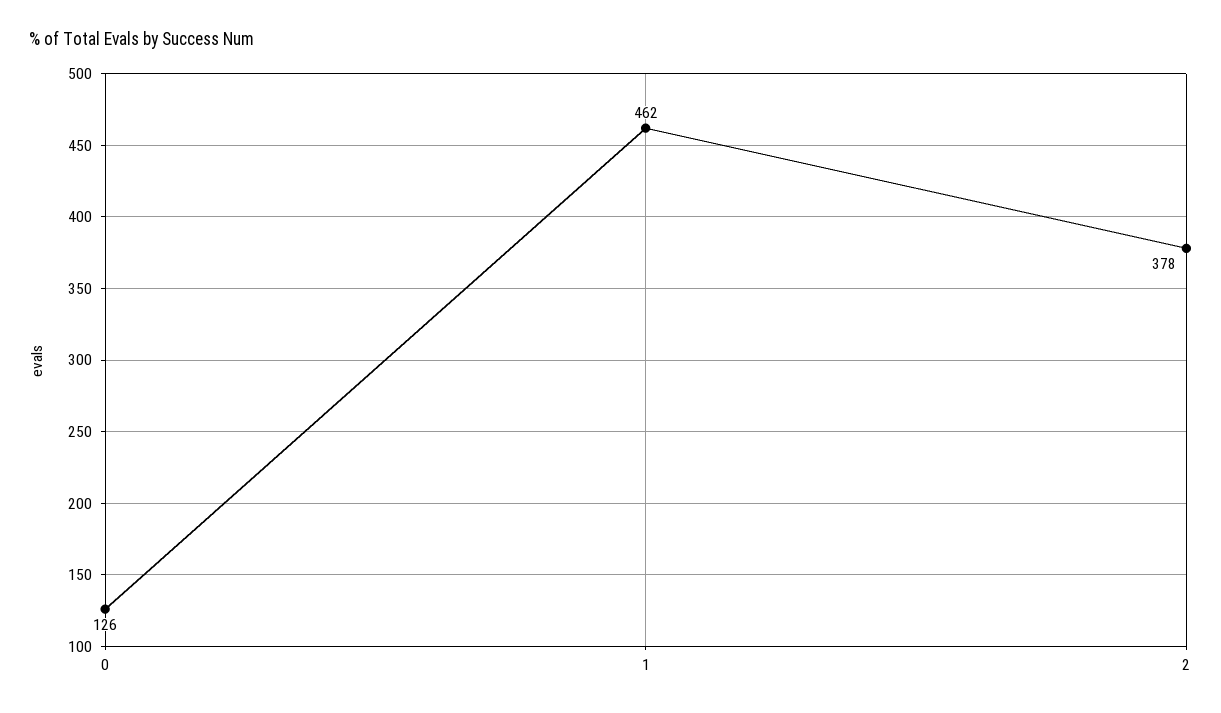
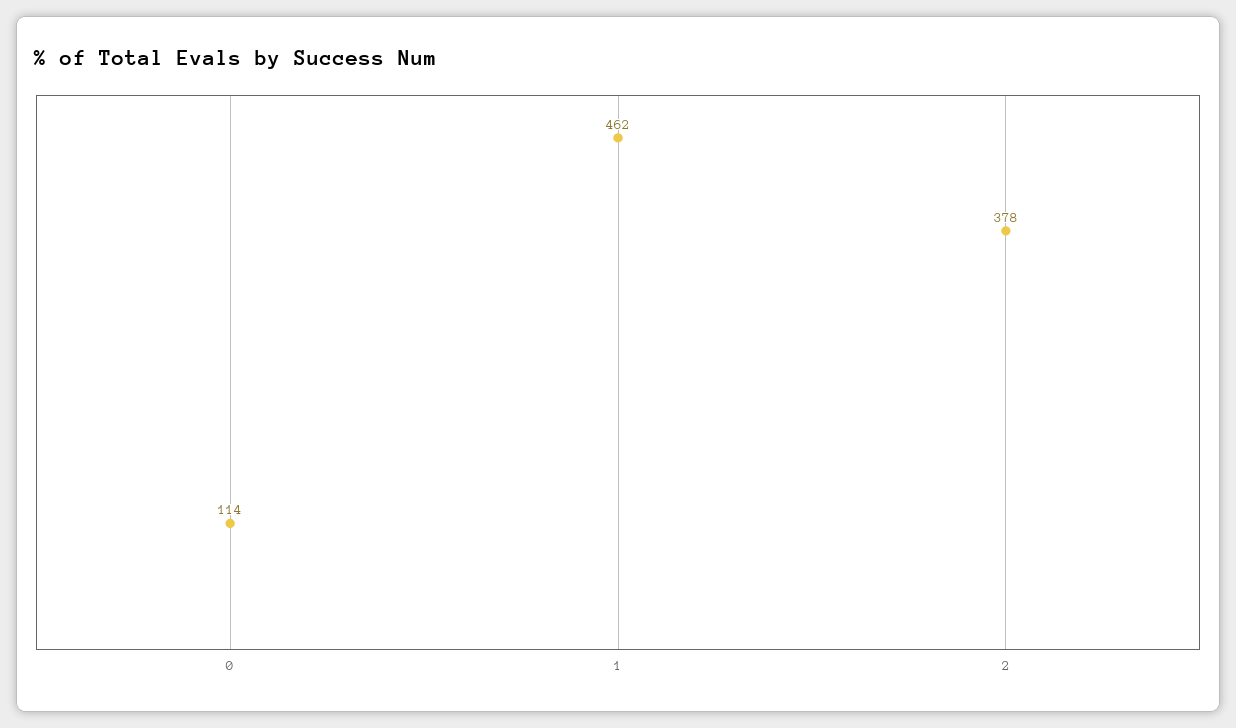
0: 126 -> 114

